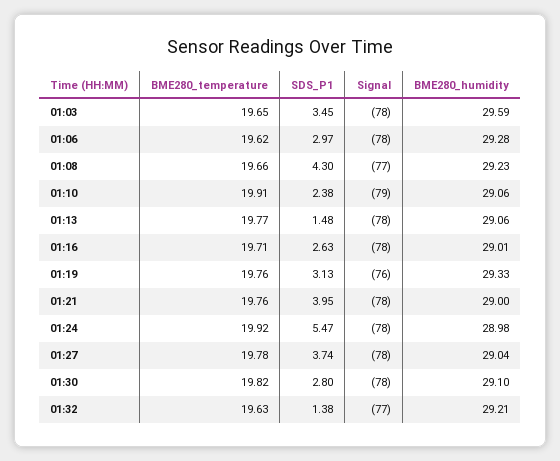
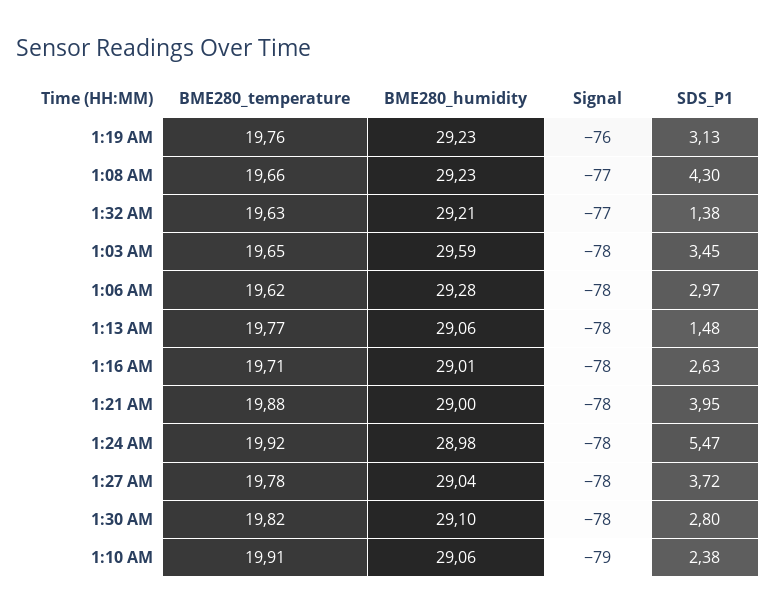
BME280_humidity, 01:19: 29.33 -> 29.23
BME280_temperature, 01:21: 19.76 -> 19.88
SDS_P1, 01:27: 3.74 -> 3.72

